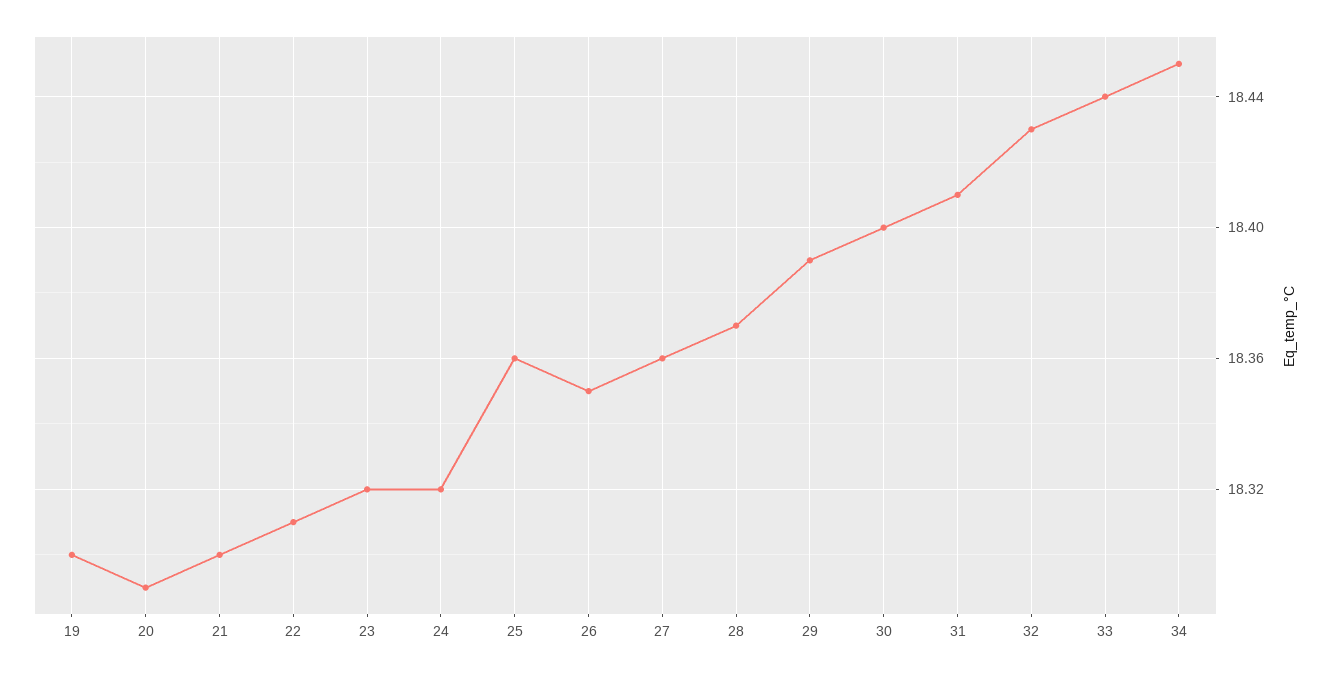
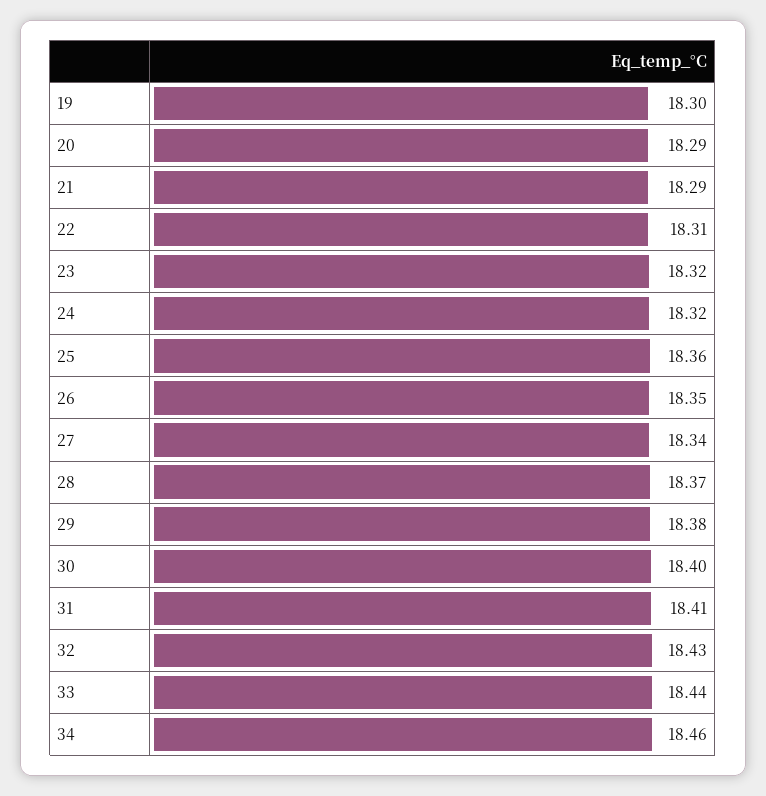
21: 18.3 -> 18.29
27: 18.36 -> 18.34
29: 18.39 -> 18.38
34: 18.45 -> 18.46

